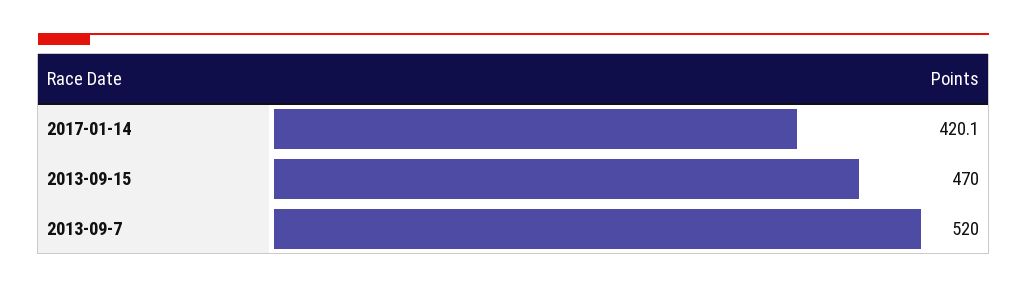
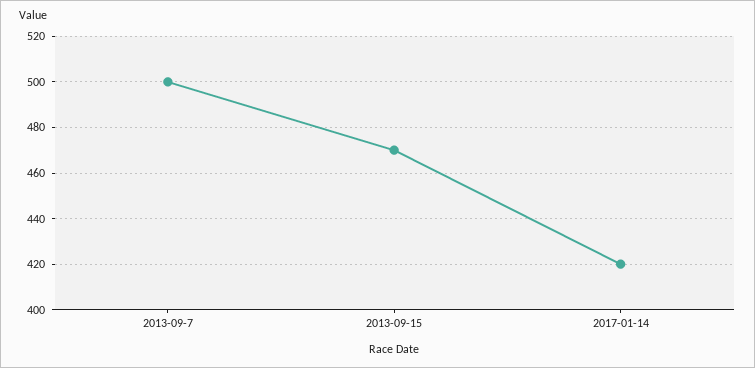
2013-09-7: 520 -> 500

